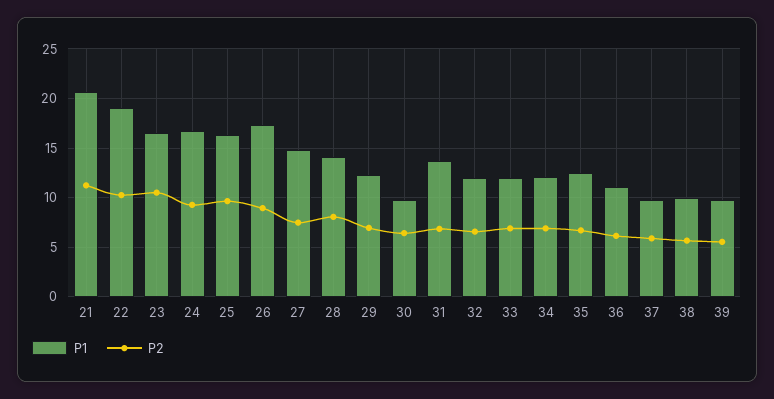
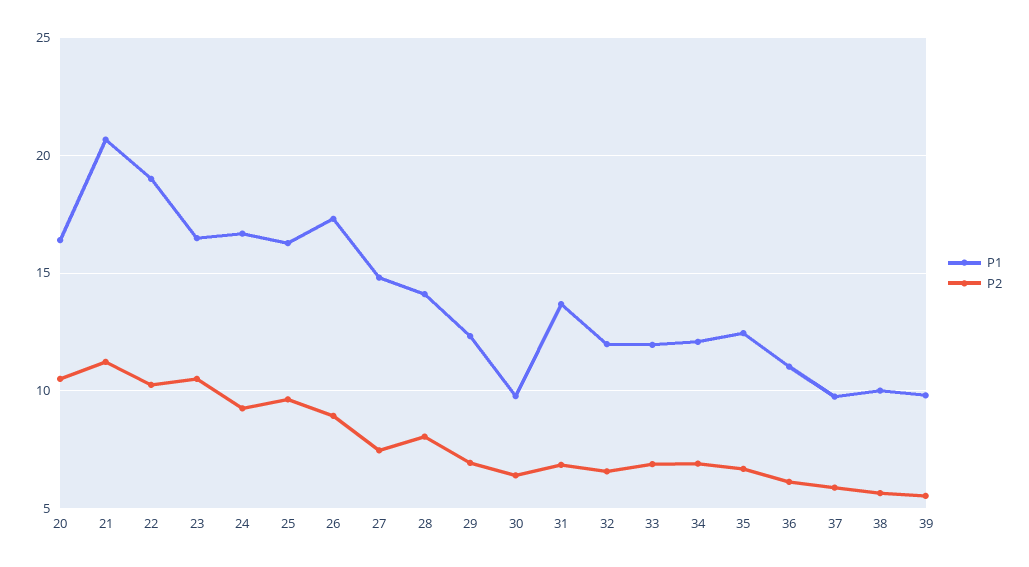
P1, 20: none -> 16.5
P2, 20: none -> 10.5

